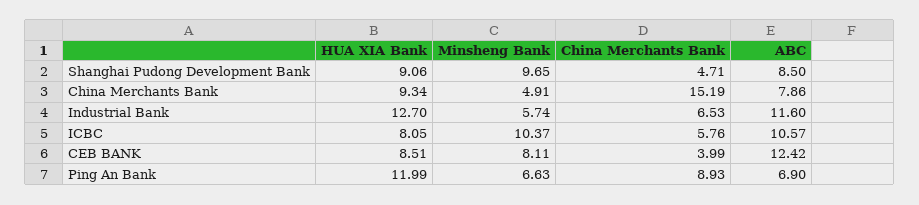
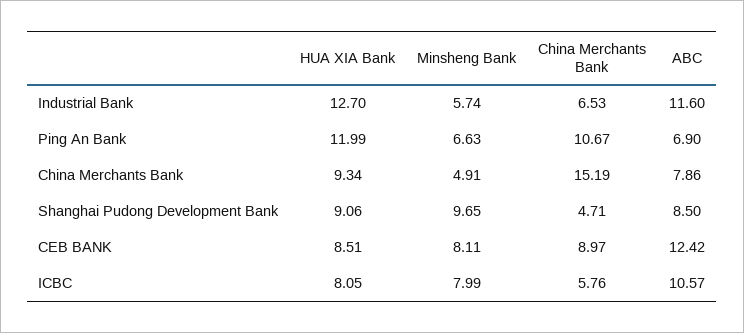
Minsheng Bank, ICBC: 10.37 -> 7.99
China Merchants Bank, CEB BANK: 3.99 -> 8.97
China Merchants Bank, Ping An Bank: 8.93 -> 10.67

